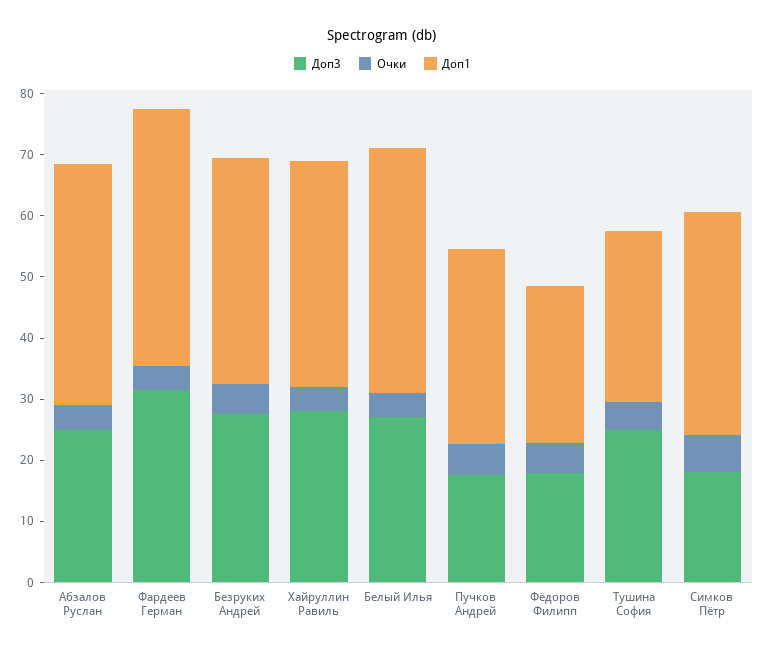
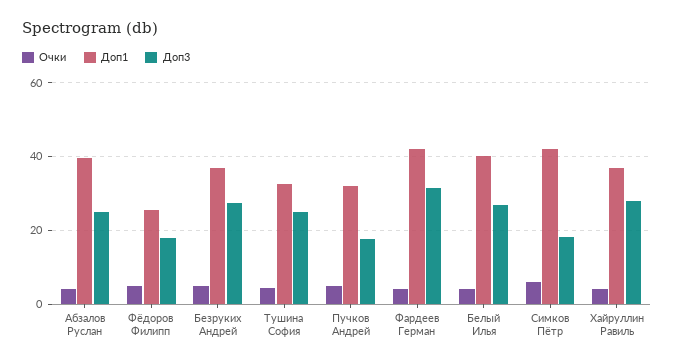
Доп1, Тушина София: 28 -> 32
Доп1, Симков Пётр: 36 -> 42

